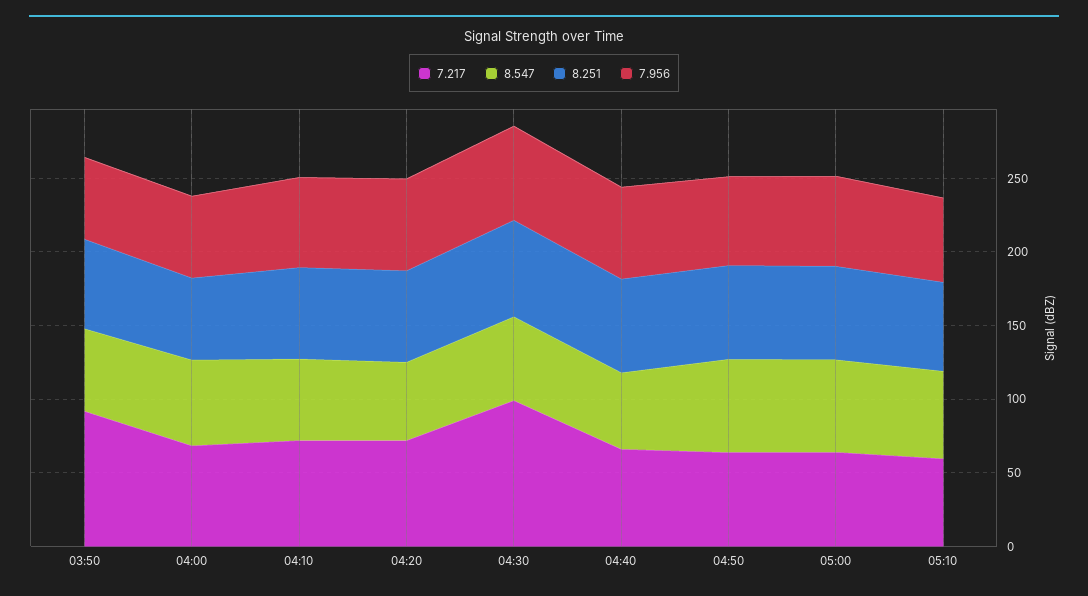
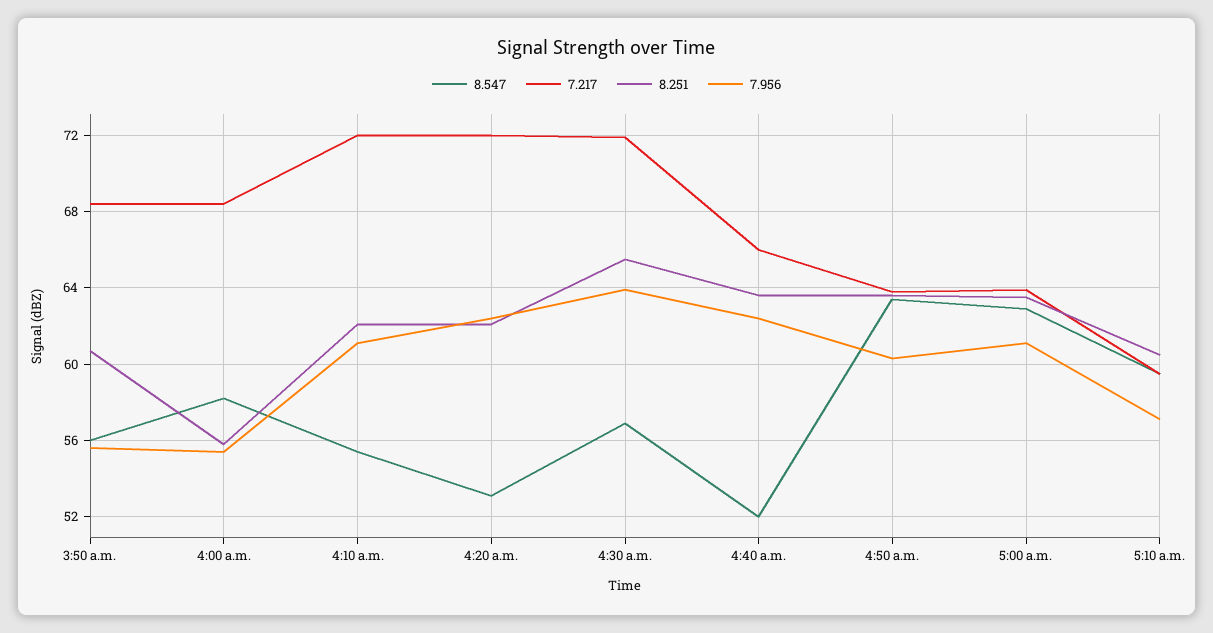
7.217, 03:50: 90 -> 68.5
7.217, 04:30: 100 -> 72

